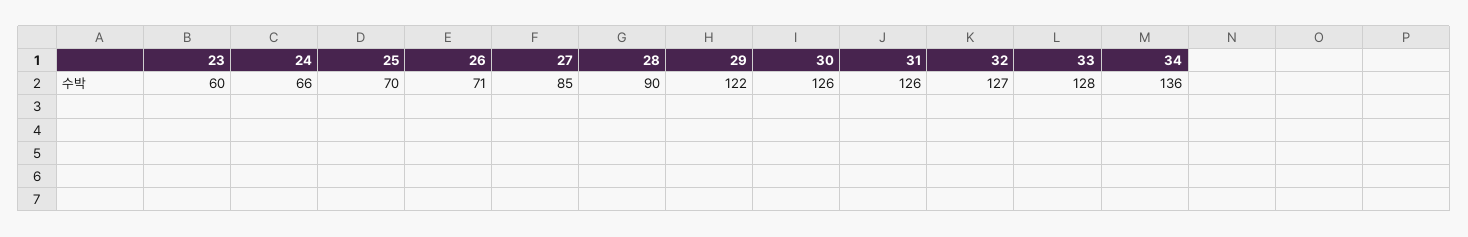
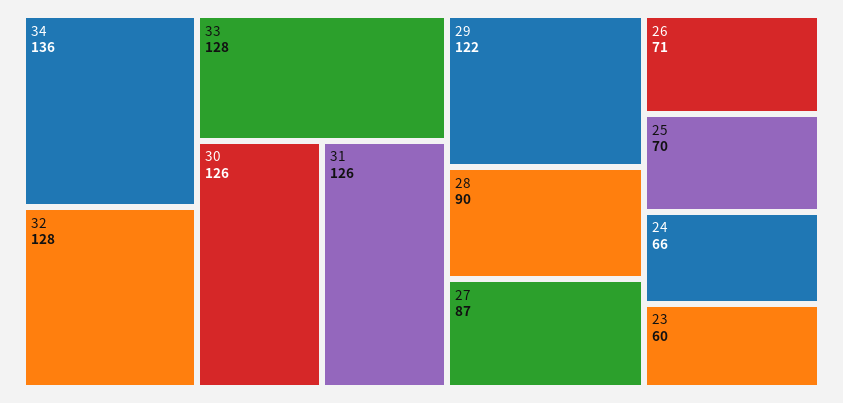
27: 85 -> 87
32: 127 -> 128

